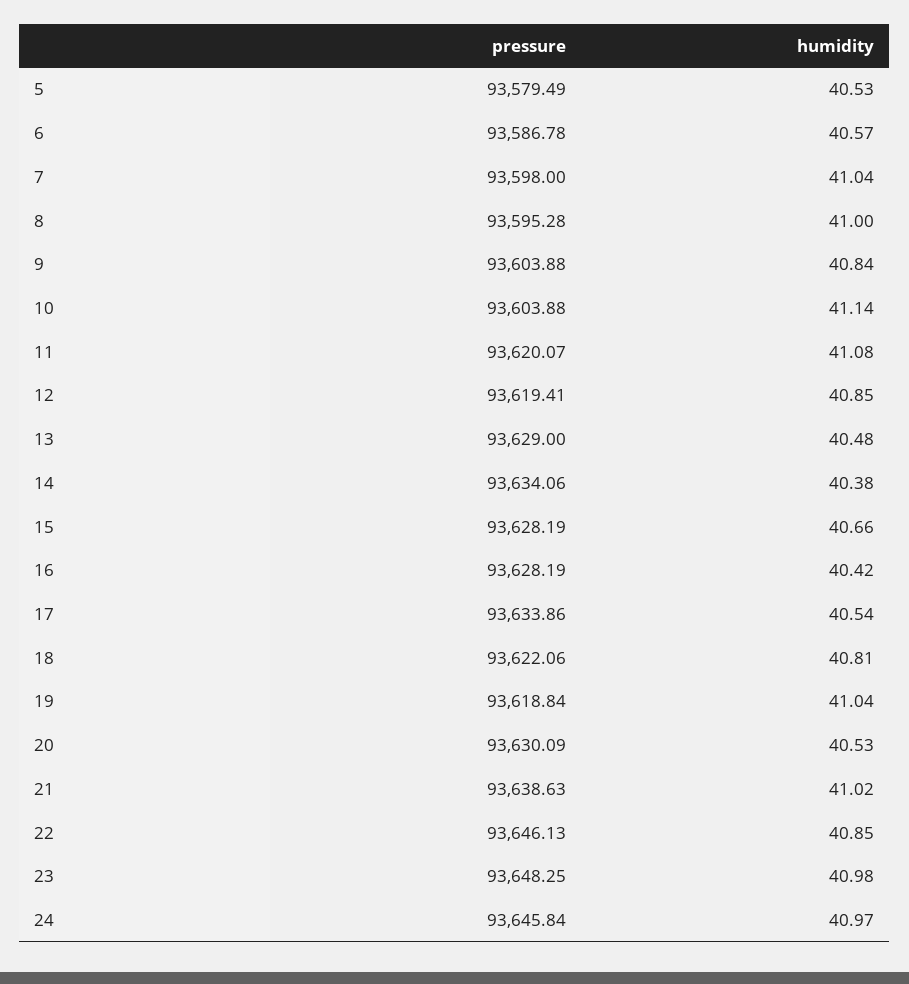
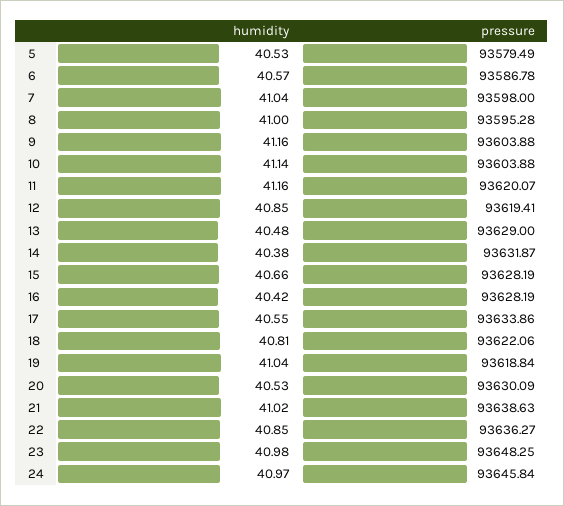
humidity, 9: 40.84 -> 41.16
humidity, 11: 41.08 -> 41.16
pressure, 14: 93634.06 -> 93631.87
humidity, 17: 40.54 -> 40.55
pressure, 22: 93646.13 -> 93636.27

